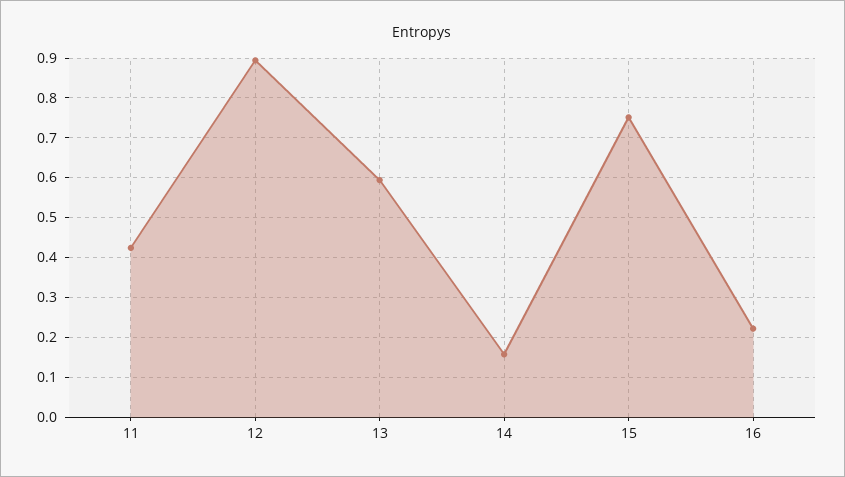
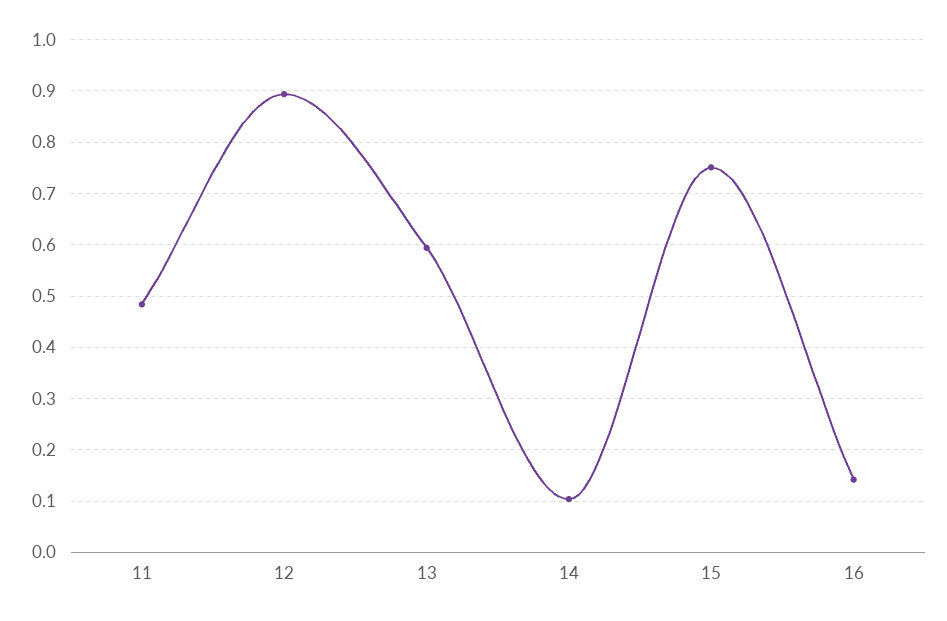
11: 0.42 -> 0.48
14: 0.16 -> 0.1
16: 0.22 -> 0.14

